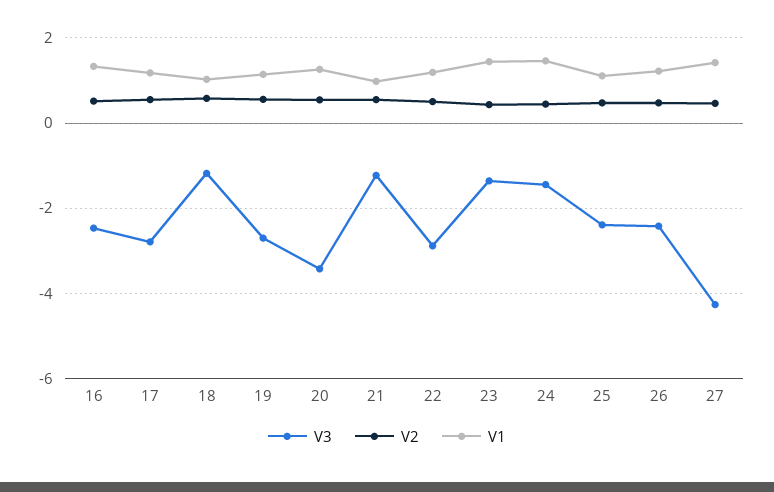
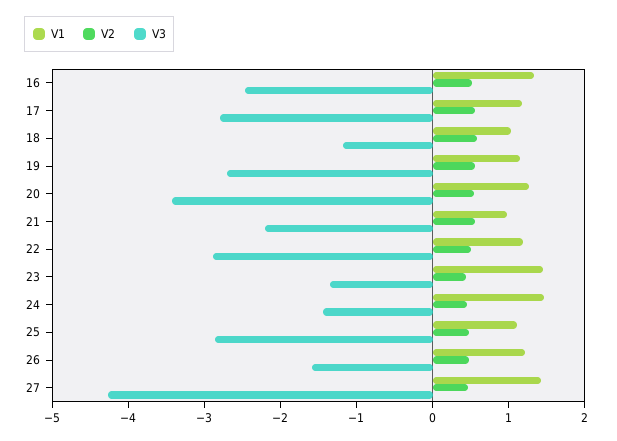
V3, 21: -1.2 -> -2.2
V3, 25: -2.4 -> -2.8
V3, 26: -2.4 -> -1.6

